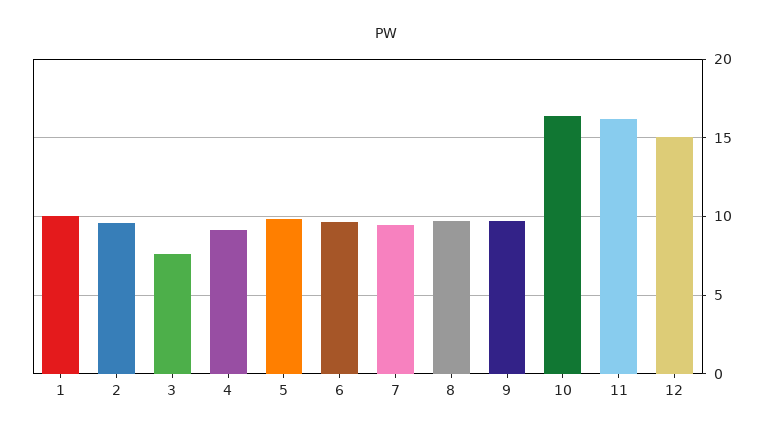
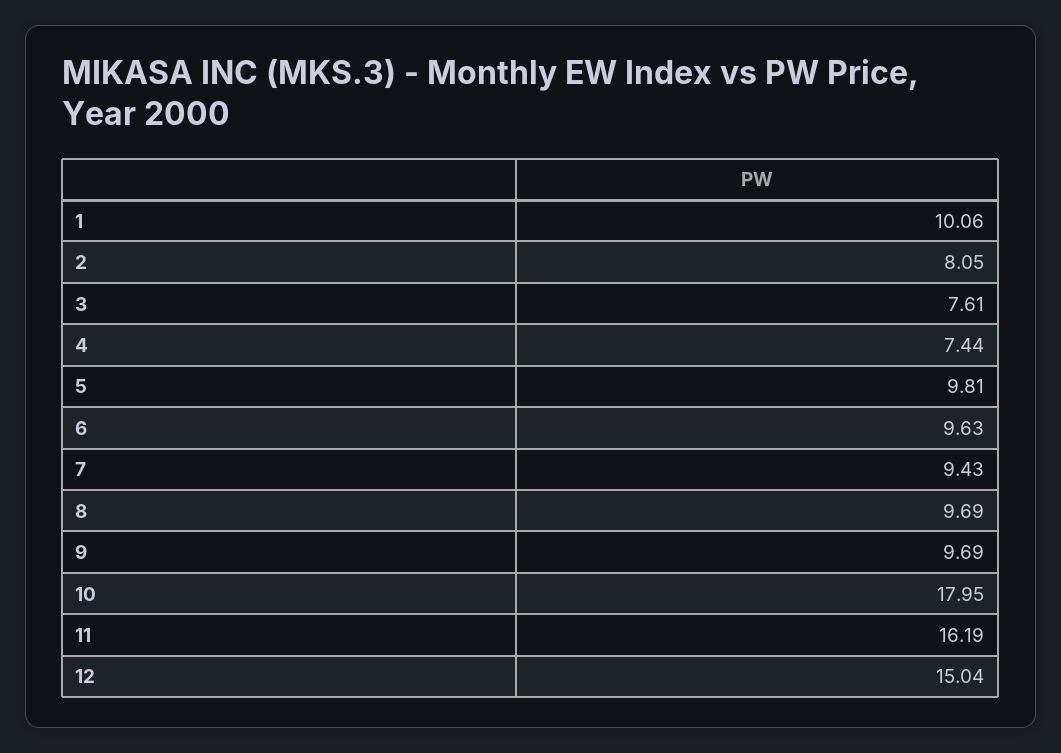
2: 9.5 -> 8.05
4: 9 -> 7.44
10: 16.5 -> 17.95

